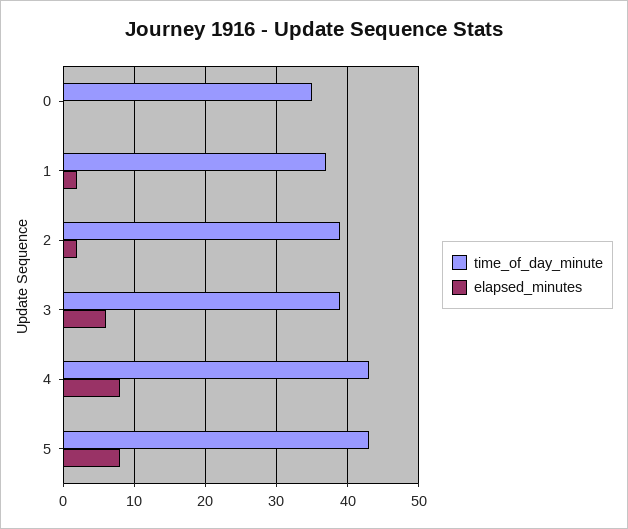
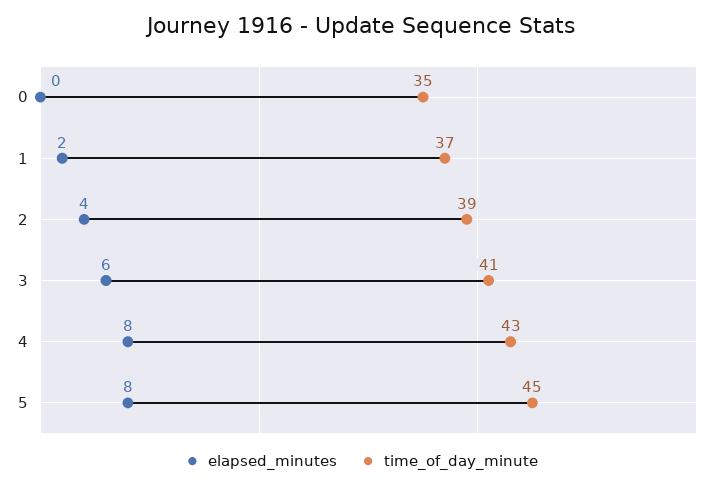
elapsed_minutes, 2: 2 -> 4
time_of_day_minute, 3: 39 -> 41
time_of_day_minute, 5: 43 -> 45

